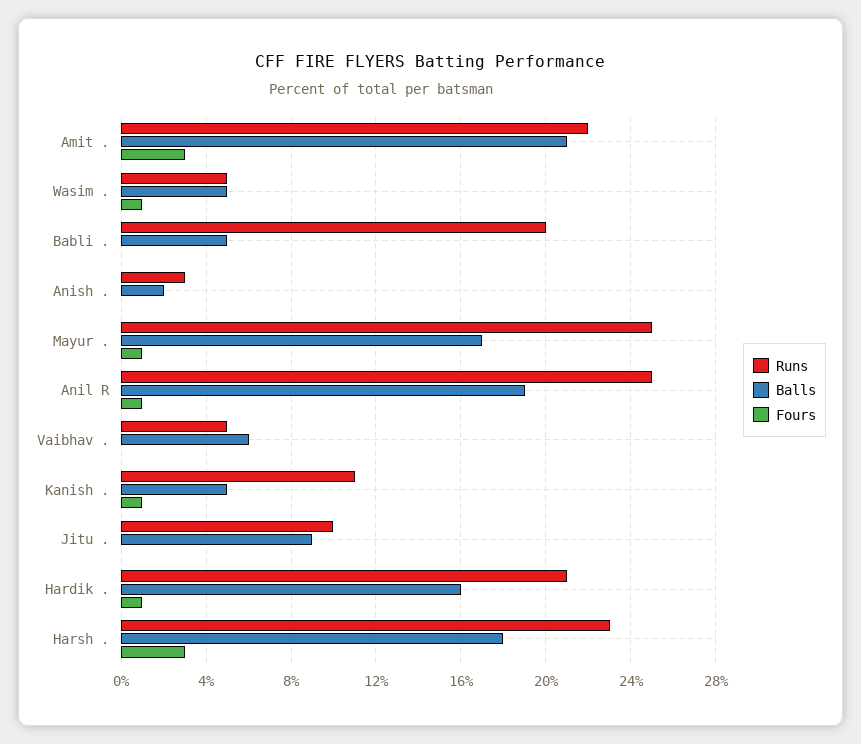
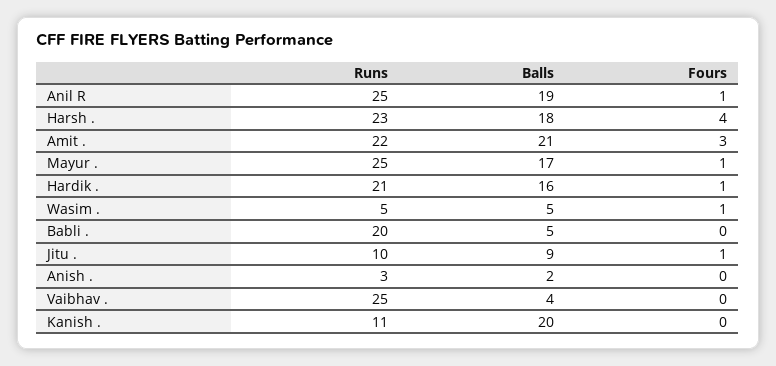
Runs, Vaibhav .: 5 -> 25
Balls, Vaibhav .: 6 -> 4
Balls, Kanish .: 5 -> 20
Fours, Kanish .: 1 -> 0
Fours, Jitu .: 0 -> 1
Fours, Harsh .: 3 -> 4

